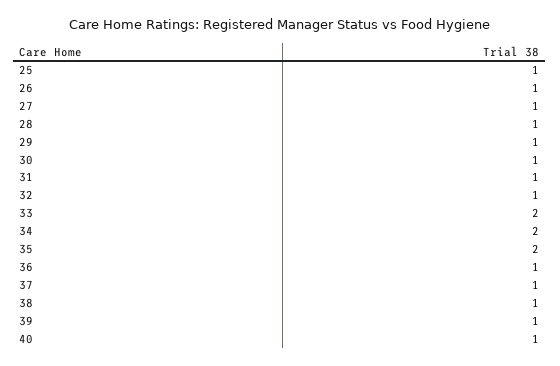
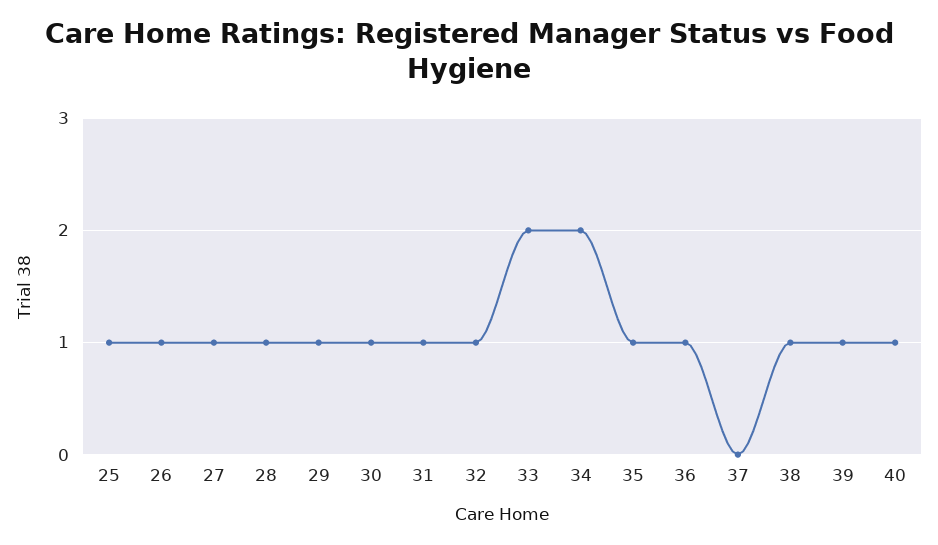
35: 2 -> 1
37: 1 -> 0

